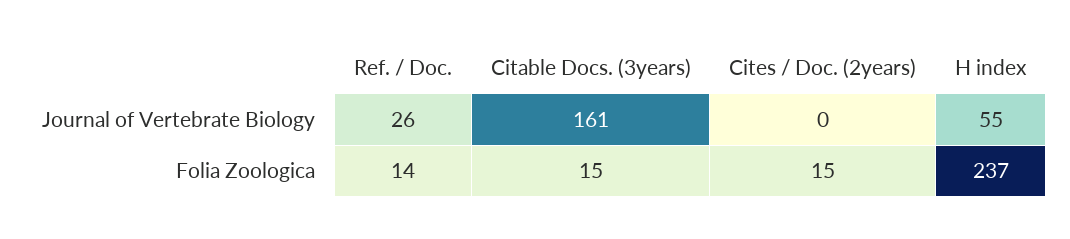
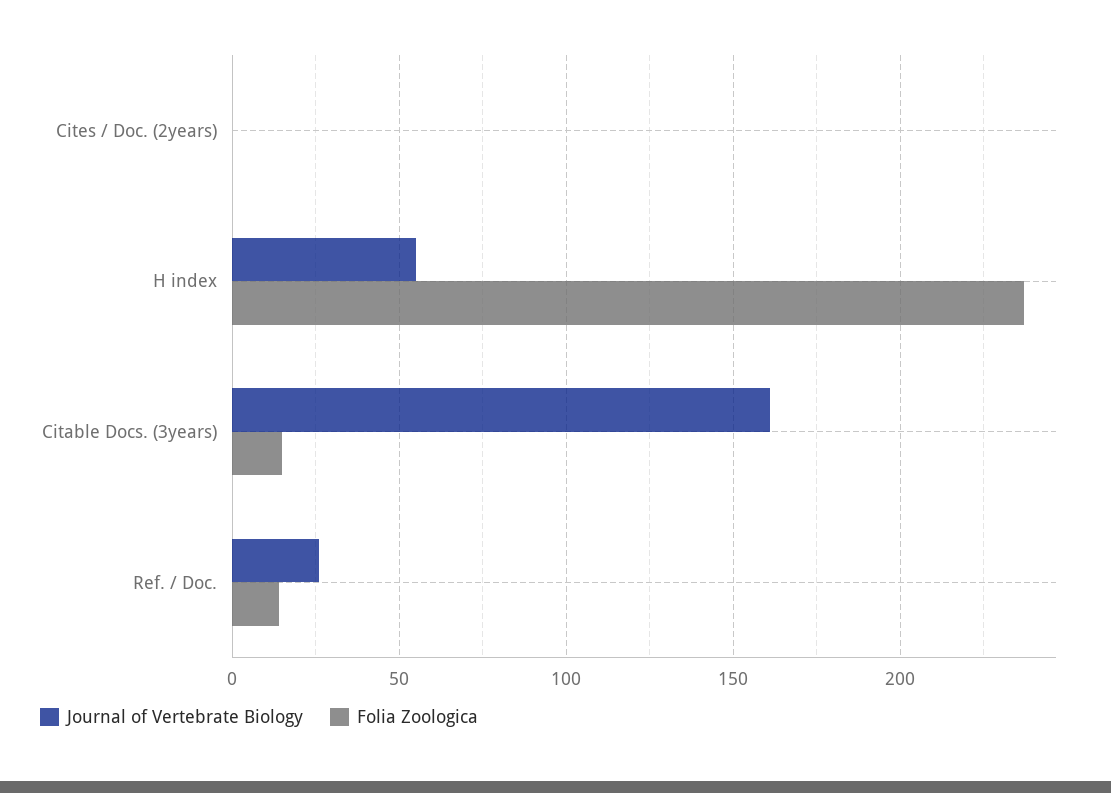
Folia Zoologica, Cites / Doc. (2years): 15 -> 0

